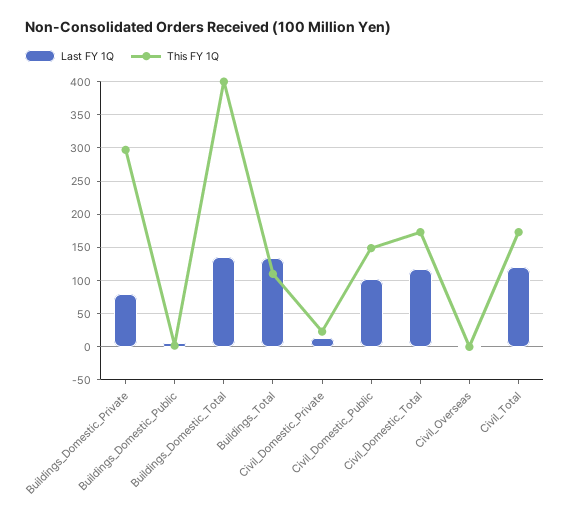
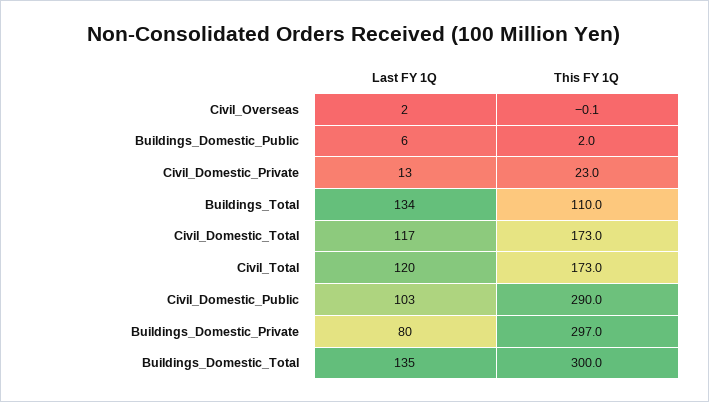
This FY 1Q, Buildings_Domestic_Total: 400 -> 300
This FY 1Q, Civil_Domestic_Public: 150 -> 290

